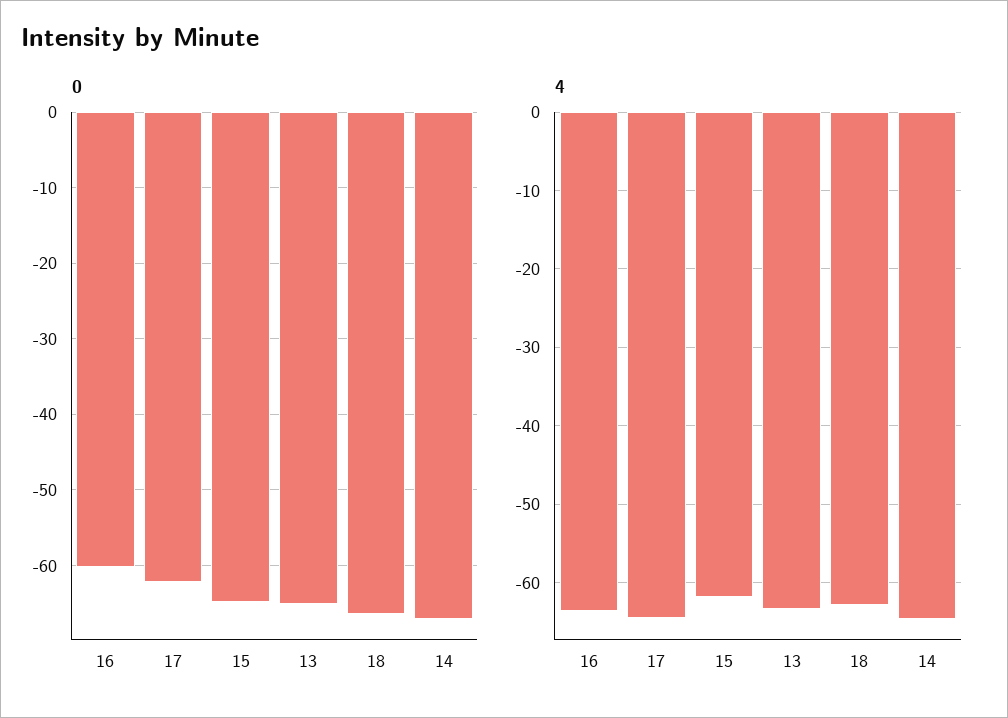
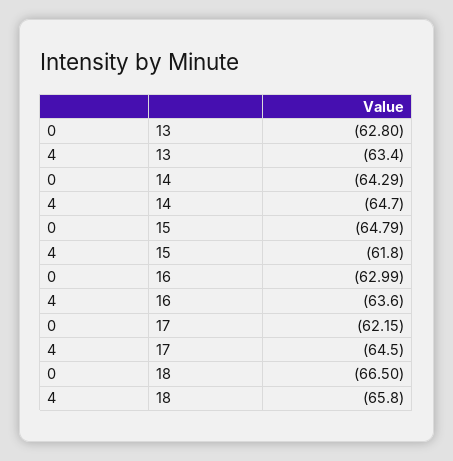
0, 16: -60 -> -62.99
0, 13: -65 -> -62.8
0, 14: -67 -> -64.29
4, 18: -63 -> -65.8

